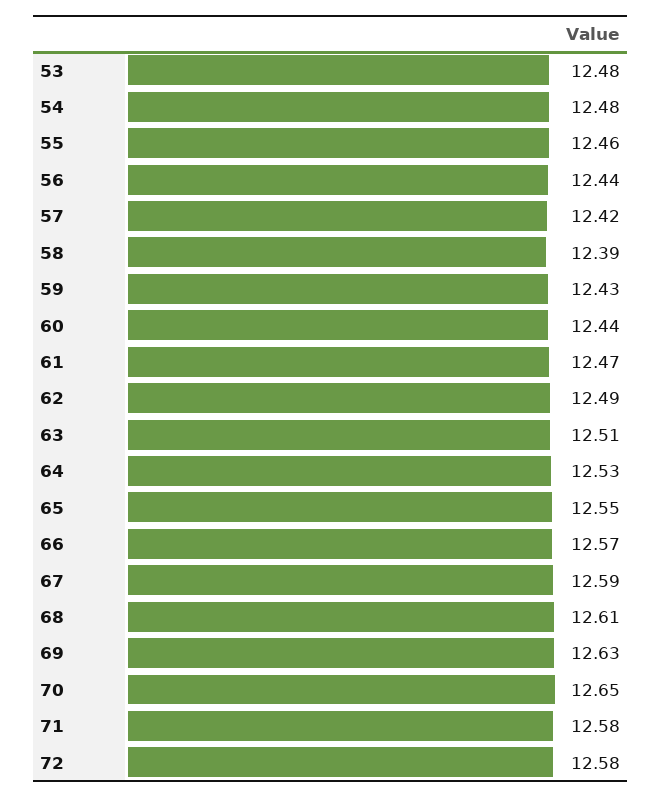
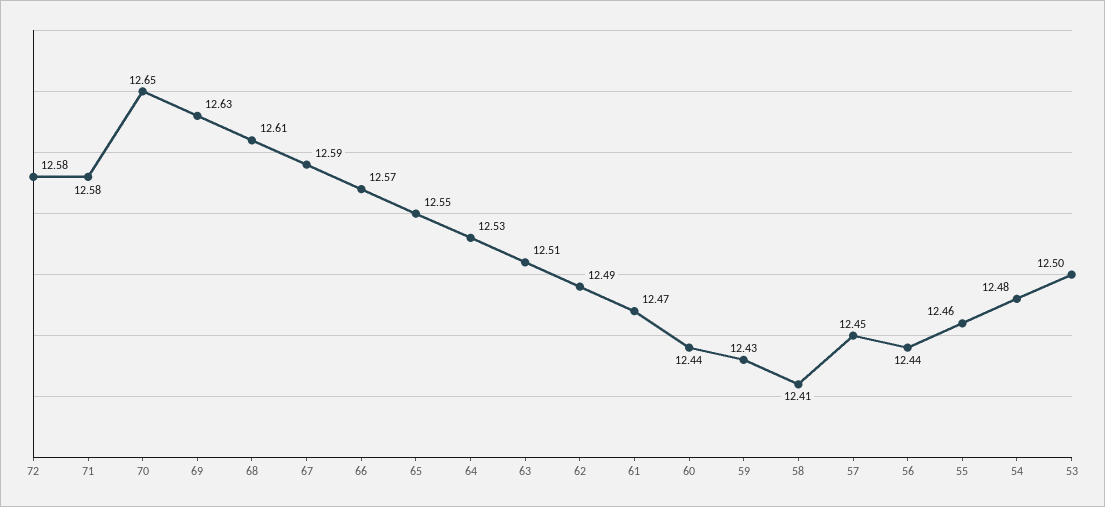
53: 12.48 -> 12.5
57: 12.42 -> 12.45
58: 12.39 -> 12.41

